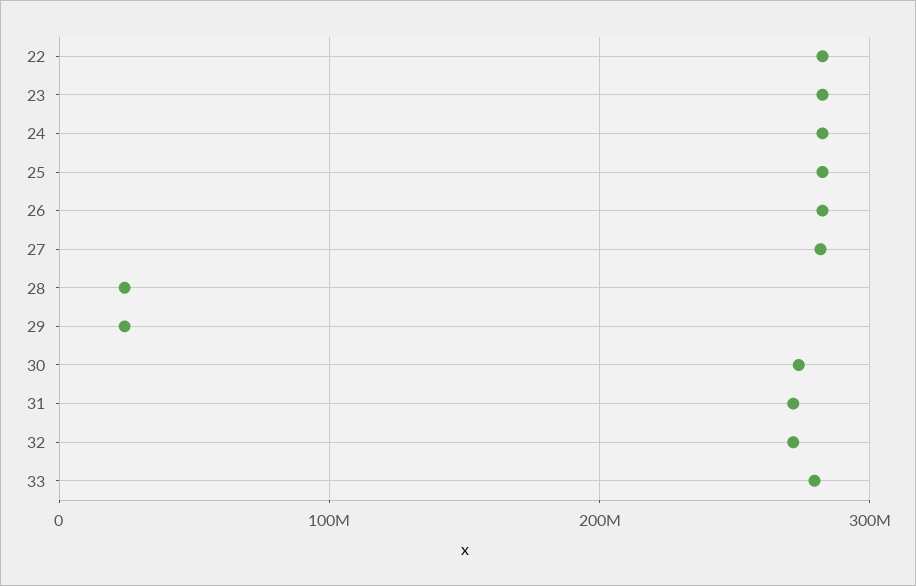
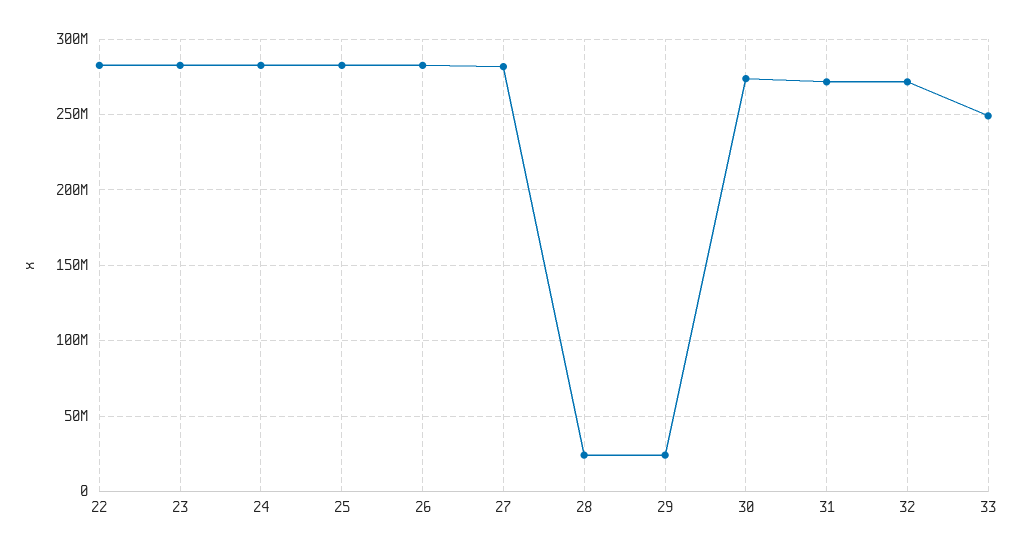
33: 280000000 -> 250000000

